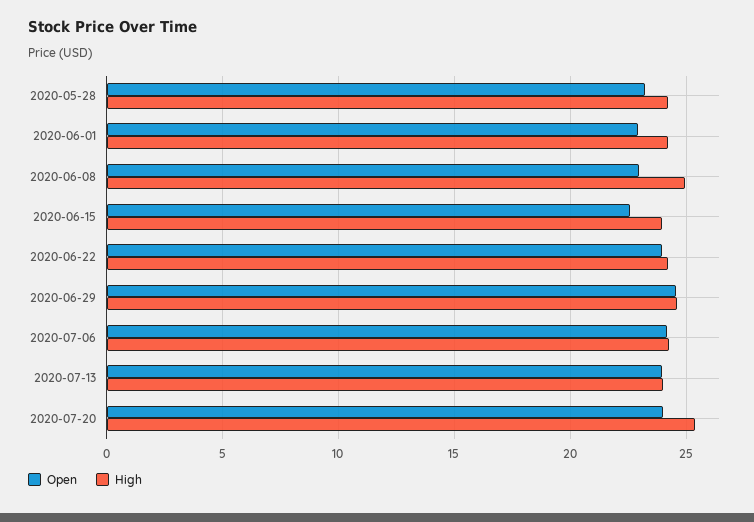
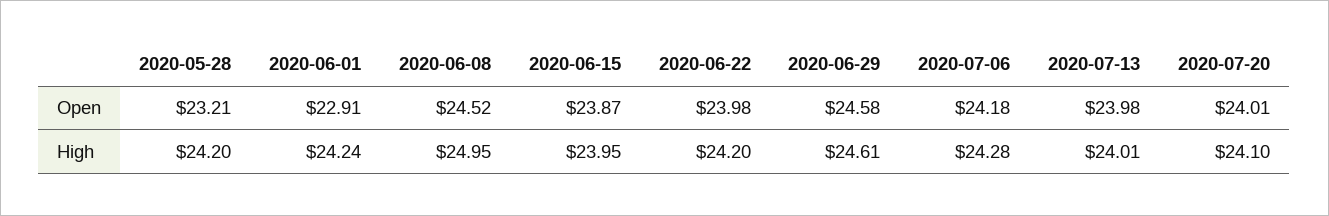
Open, 2020-06-08: 23 -> 24.52
Open, 2020-06-15: 22.5 -> 23.87
High, 2020-07-20: 25.5 -> 24.1

